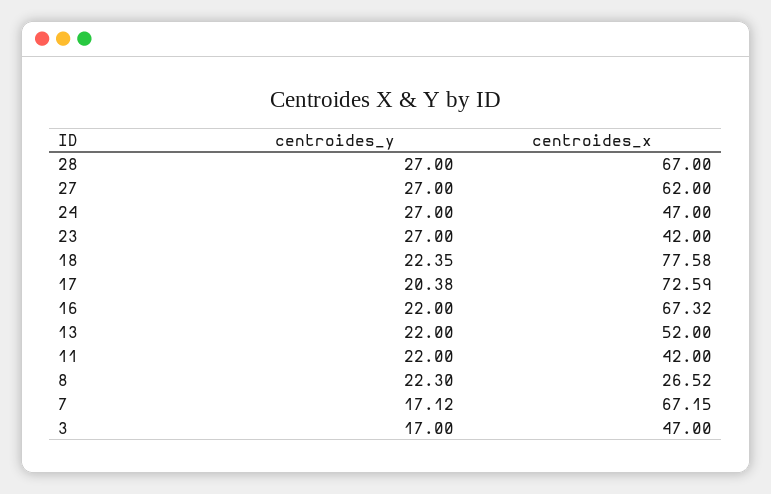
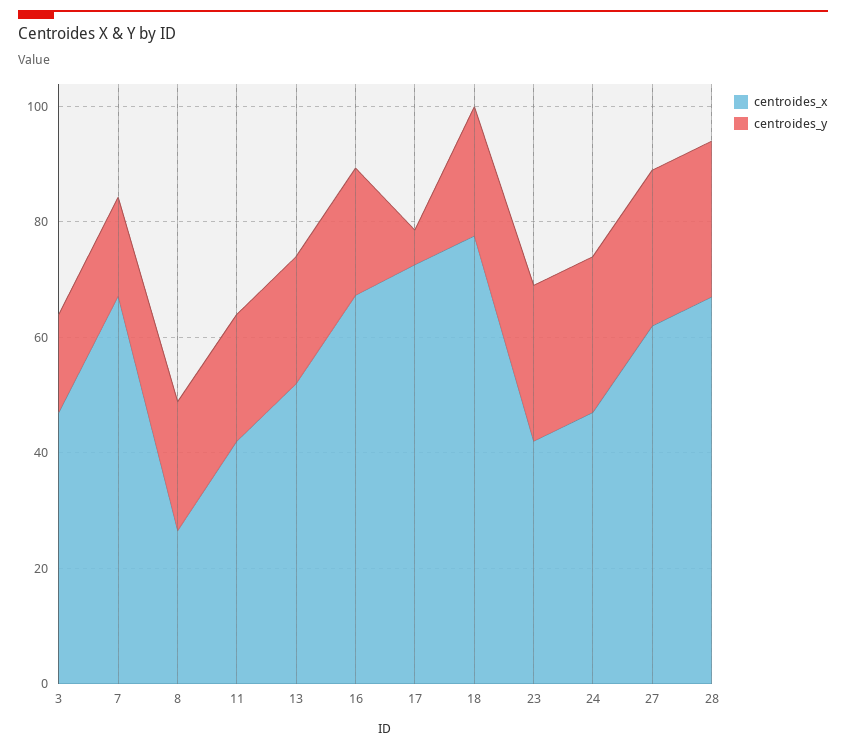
centroides_y, 17: 20.38 -> 5

